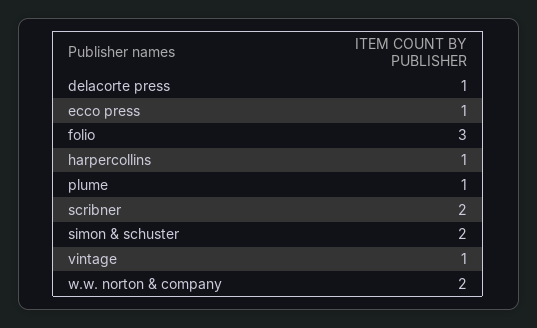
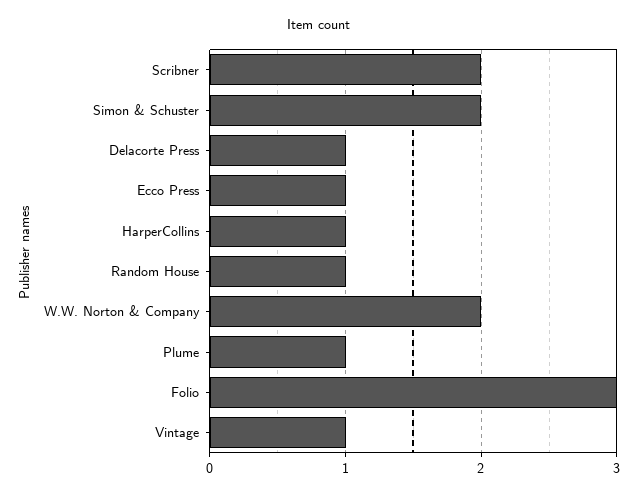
Random House: none -> 1

